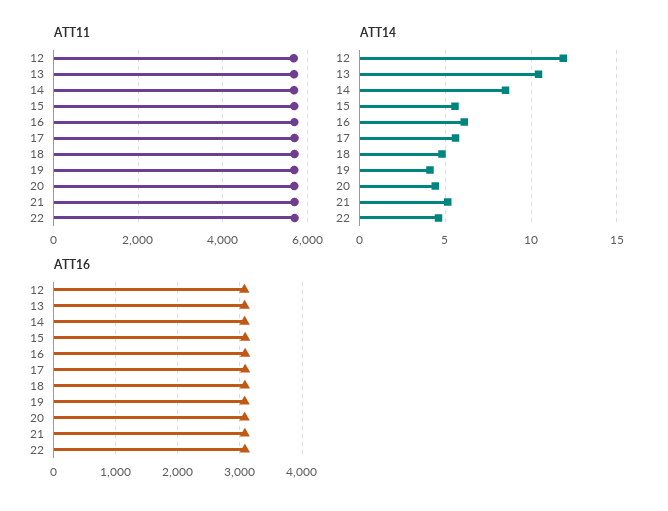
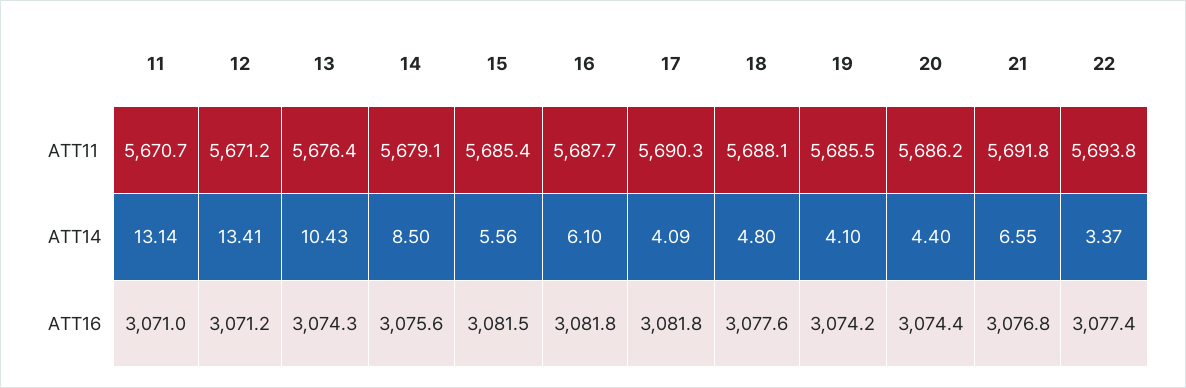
ATT14, 12: 12 -> 13.41
ATT14, 17: 5.5 -> 4.09
ATT14, 21: 5 -> 6.55
ATT14, 22: 4.5 -> 3.37
ATT11, 11: none -> 5670.7
ATT14, 11: none -> 13.14
ATT16, 11: none -> 3071

